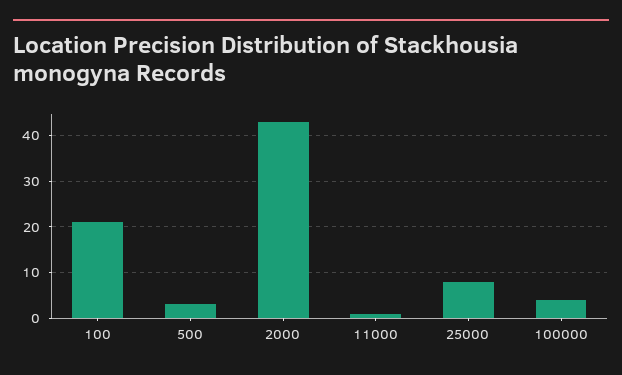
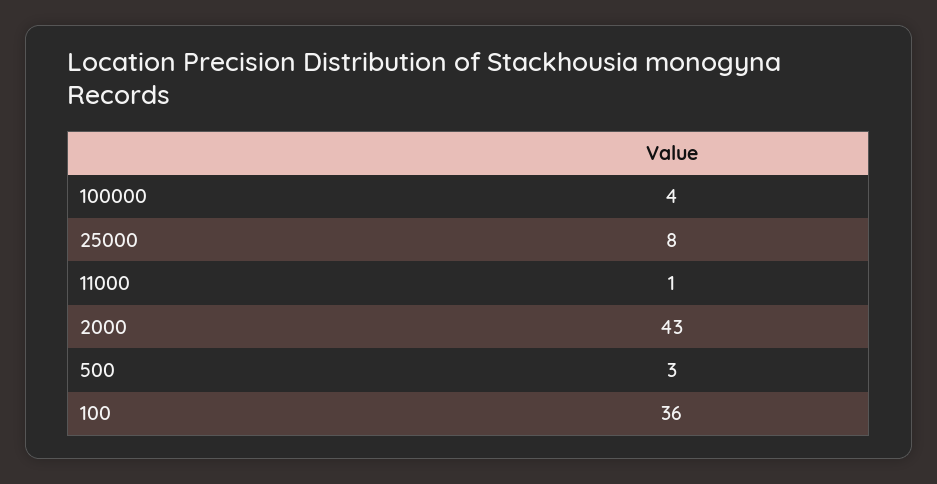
100: 20 -> 36

